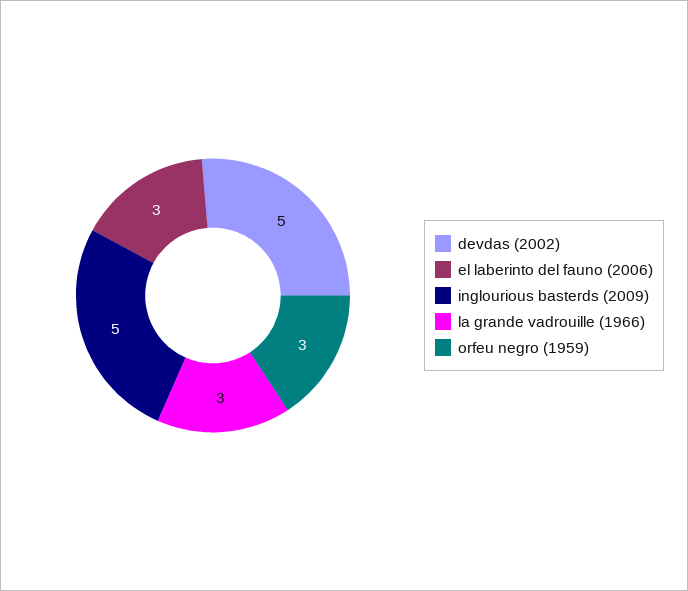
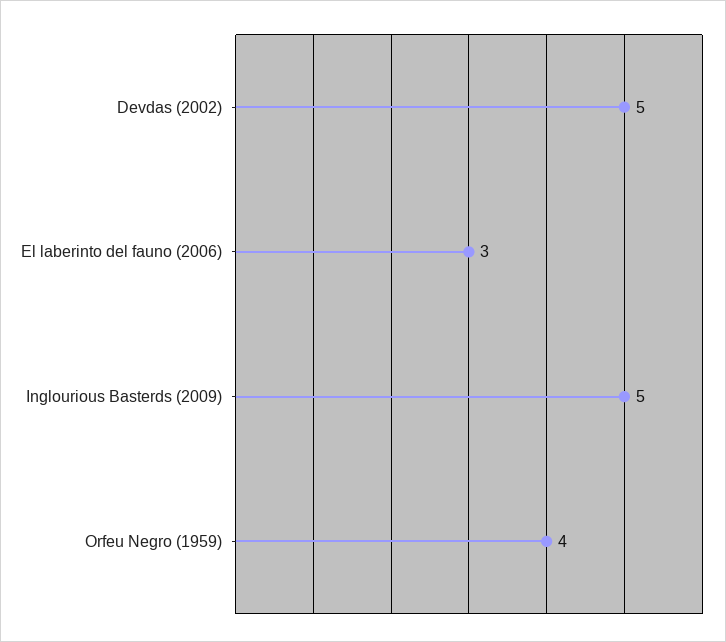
la grande vadrouille (1966): 3 -> none
orfeu negro (1959): 3 -> 4

